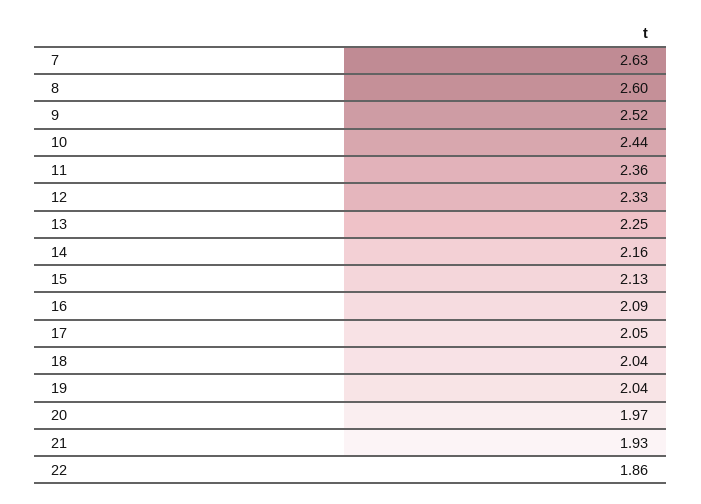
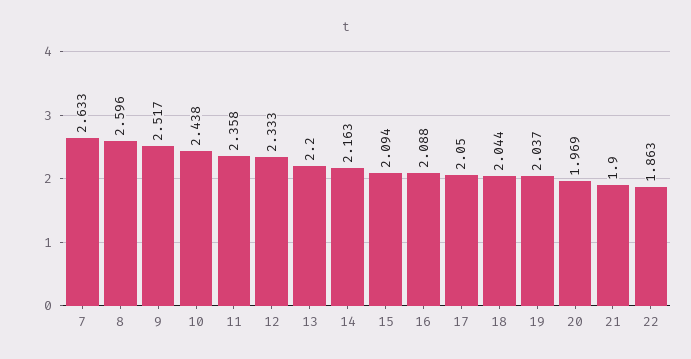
13: 2.25 -> 2.2
15: 2.13 -> 2.094
21: 1.93 -> 1.9

